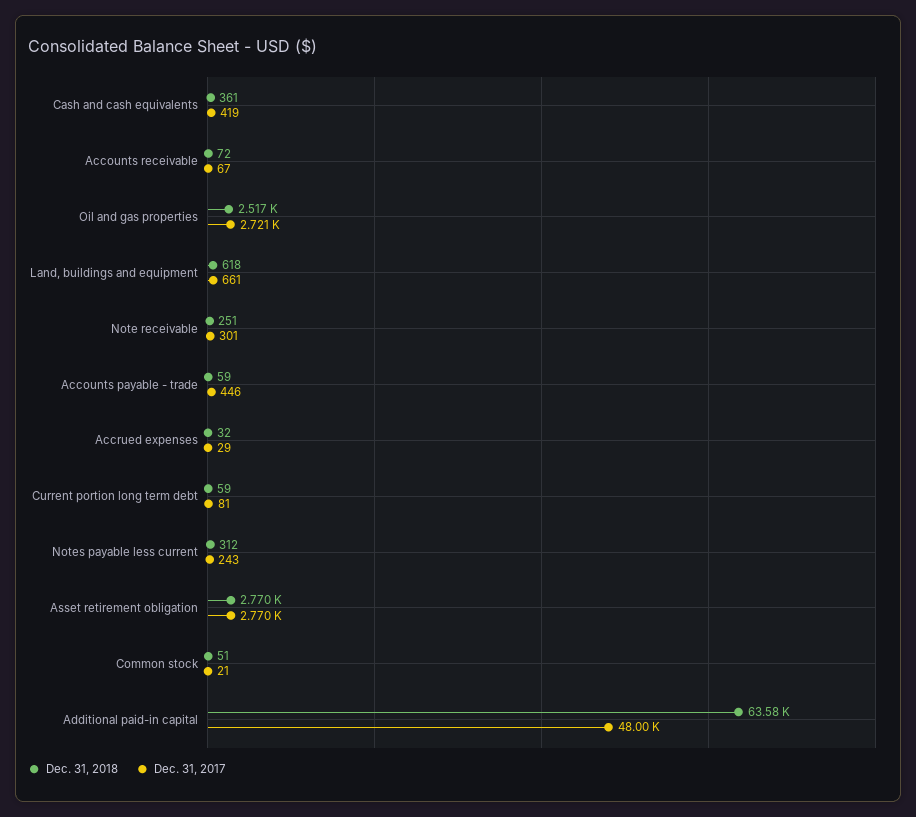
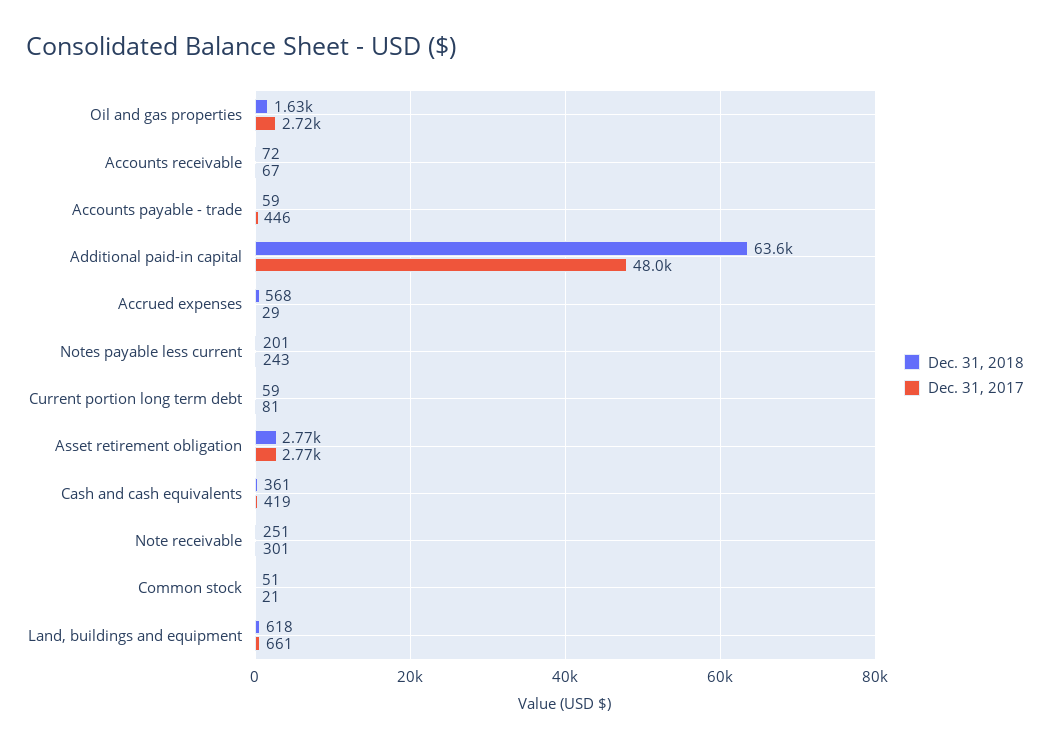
Dec. 31, 2018, Oil and gas properties: 2517 -> 1630
Dec. 31, 2018, Accrued expenses: 32 -> 568
Dec. 31, 2018, Notes payable less current: 312 -> 201

